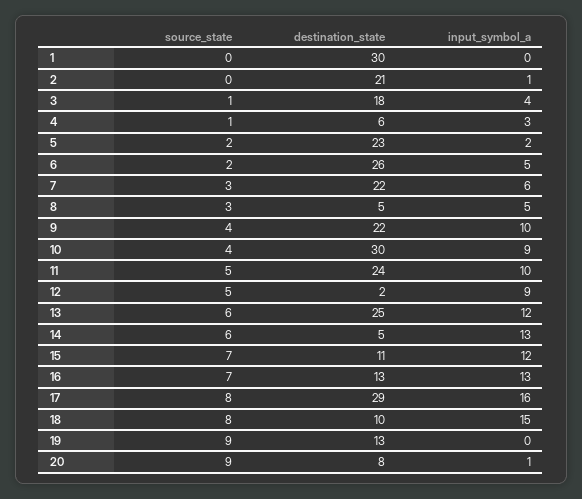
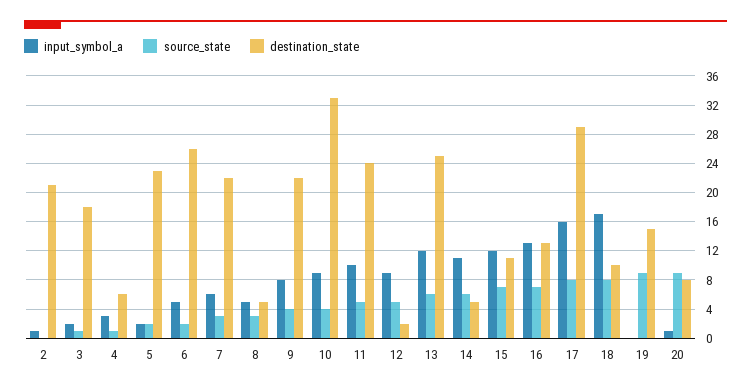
source_state, 1: 0 -> none
destination_state, 1: 30 -> none
input_symbol_a, 1: 0 -> none
input_symbol_a, 3: 4 -> 2
input_symbol_a, 9: 10 -> 8
destination_state, 10: 30 -> 33
input_symbol_a, 14: 13 -> 11
input_symbol_a, 18: 15 -> 17
destination_state, 19: 13 -> 15

